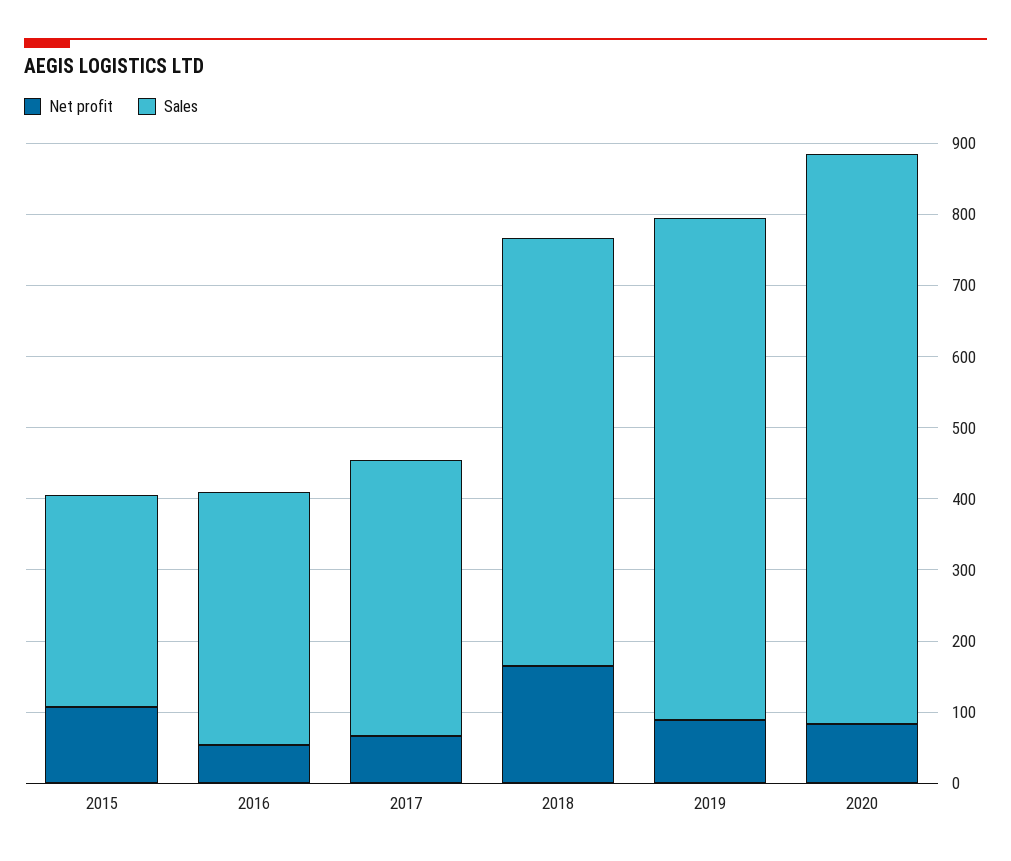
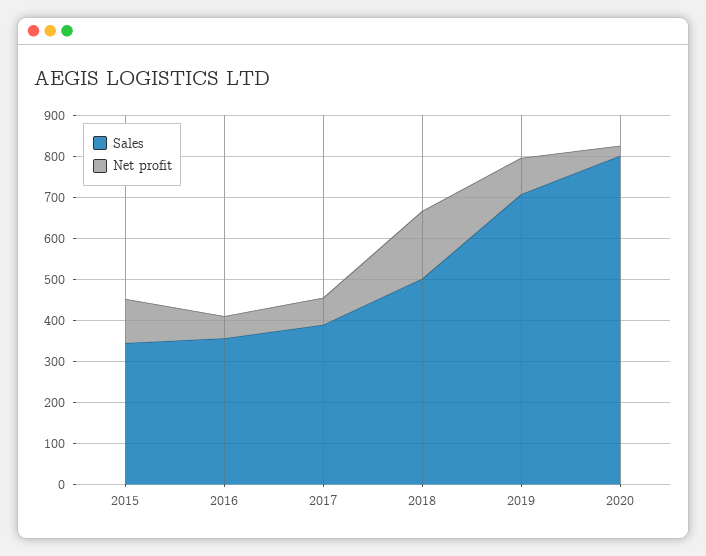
Sales, 2015: 300 -> 340
Sales, 2018: 600 -> 500
Net profit, 2020: 80 -> 20

